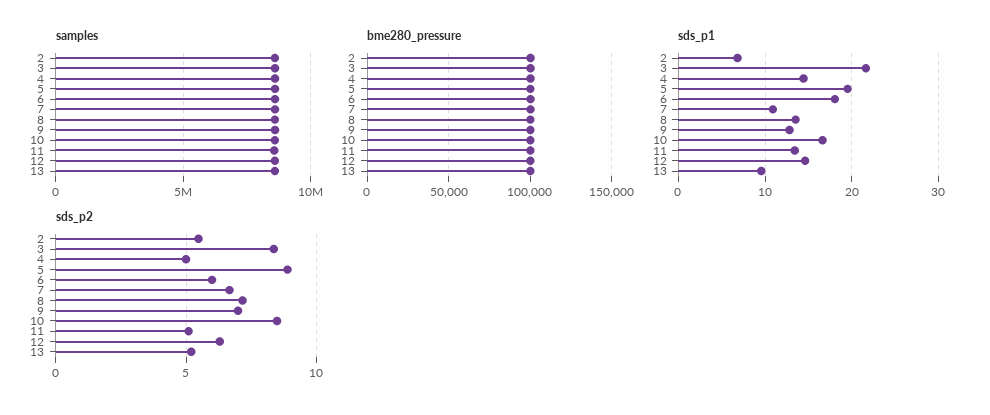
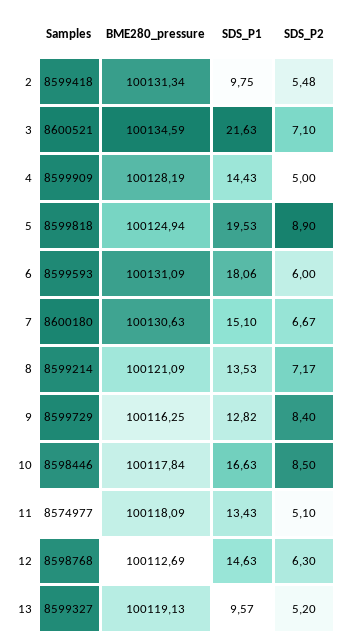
sds_p1, 2: 7 -> 9.75
sds_p1, 7: 11 -> 15.1
sds_p2, 3: 8.5 -> 7.1
sds_p2, 9: 7 -> 8.4

